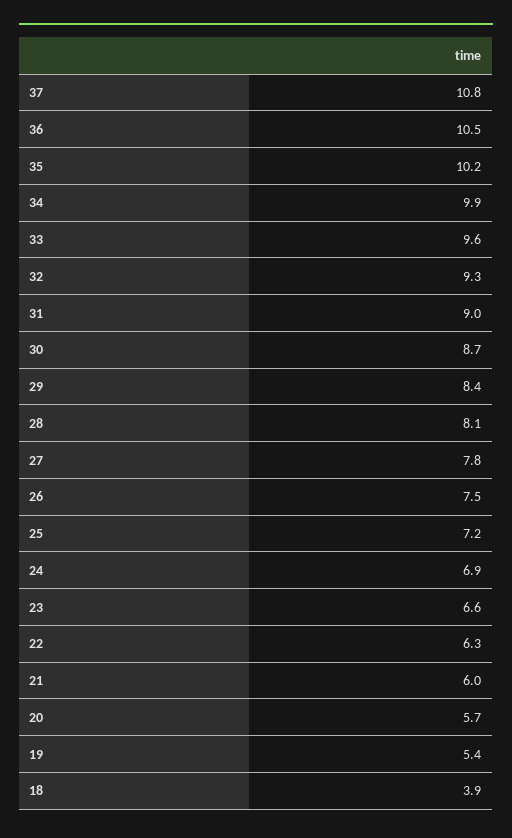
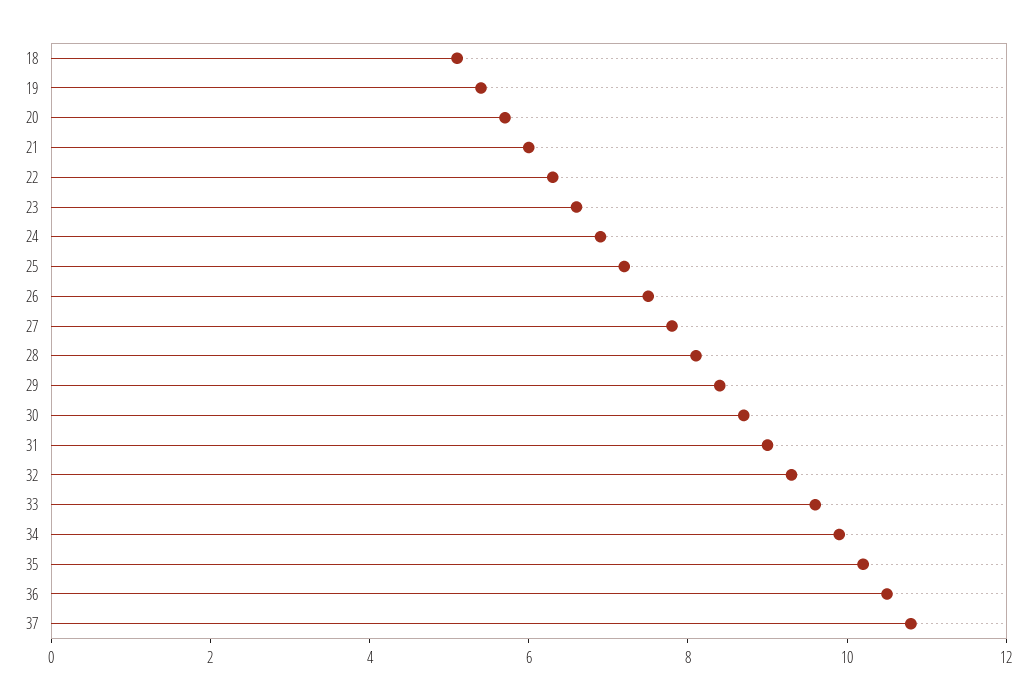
18: 3.9 -> 5

